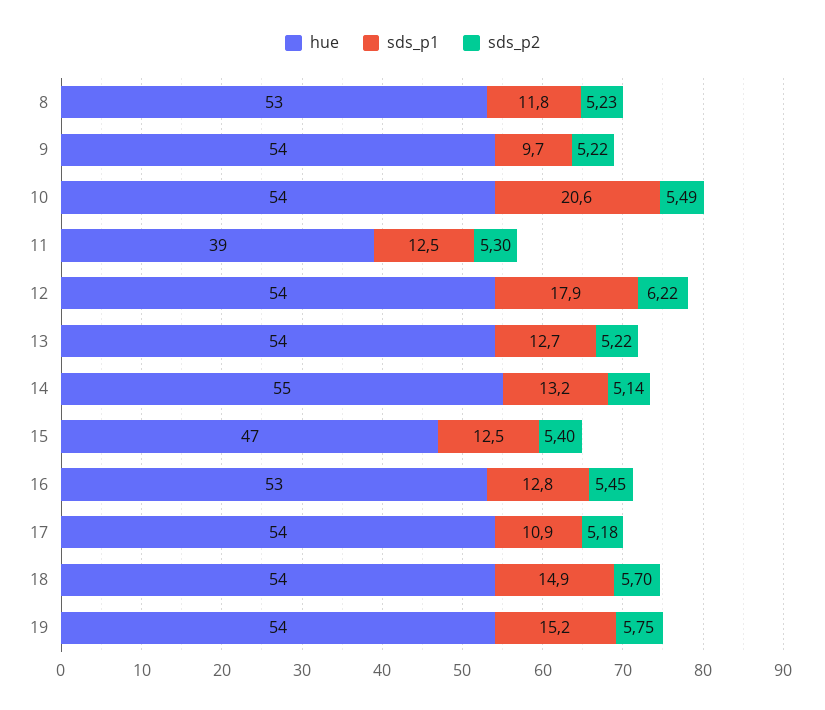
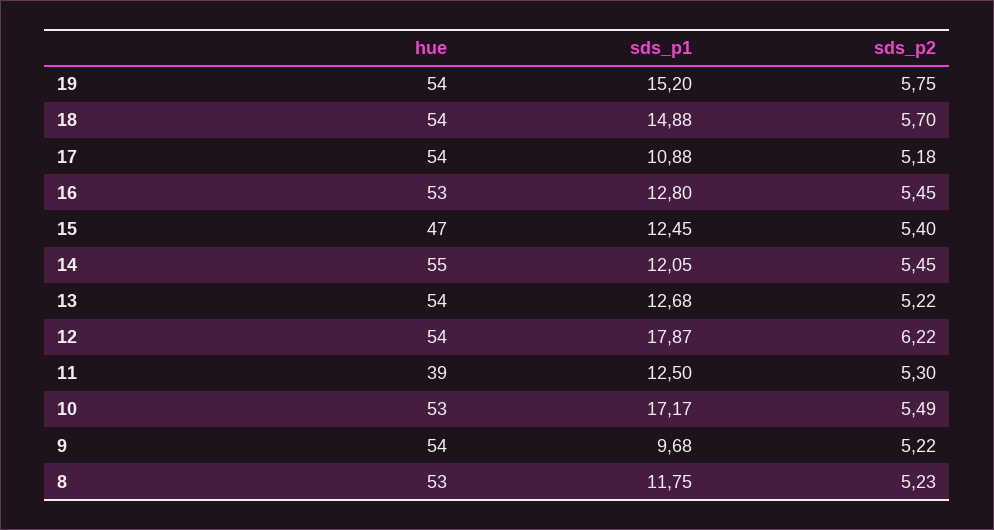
hue, 10: 54 -> 53
sds_p1, 10: 20.6 -> 17.17
sds_p1, 14: 13.2 -> 12.05
sds_p2, 14: 5.14 -> 5.45

